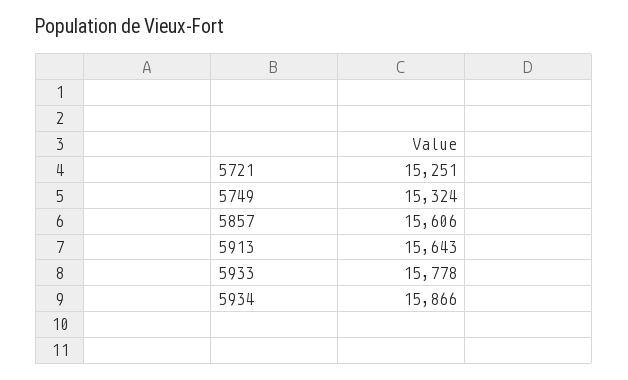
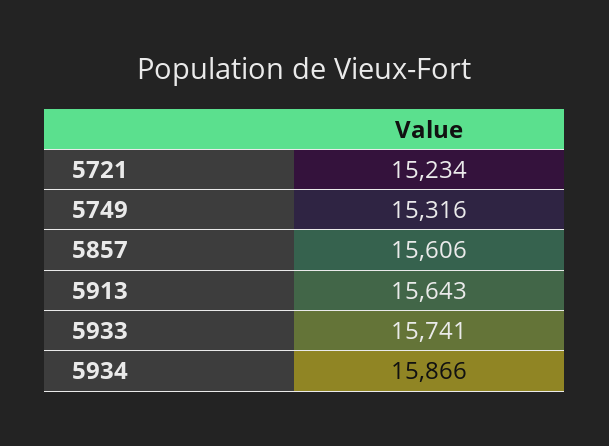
5721: 15251 -> 15234
5749: 15324 -> 15316
5933: 15778 -> 15741

